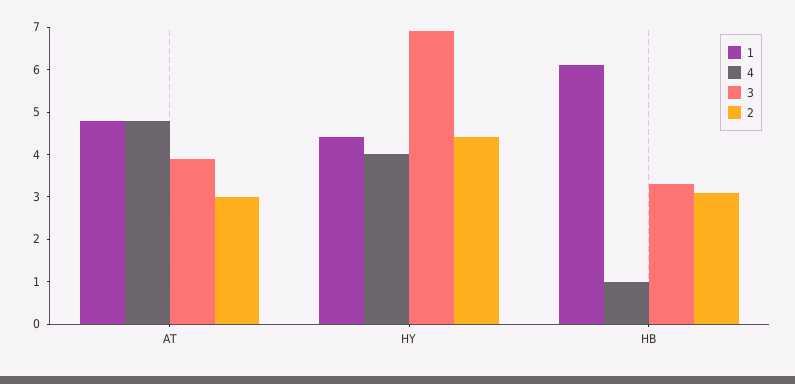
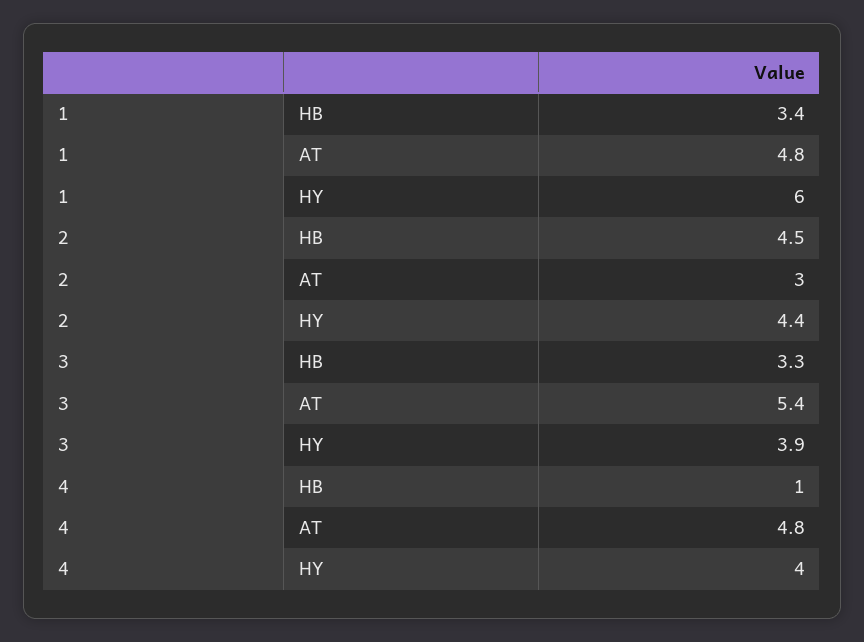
3, AT: 4 -> 5.4
1, HY: 4.5 -> 6
3, HY: 7 -> 3.9
1, HB: 6 -> 3.4
2, HB: 3 -> 4.5

